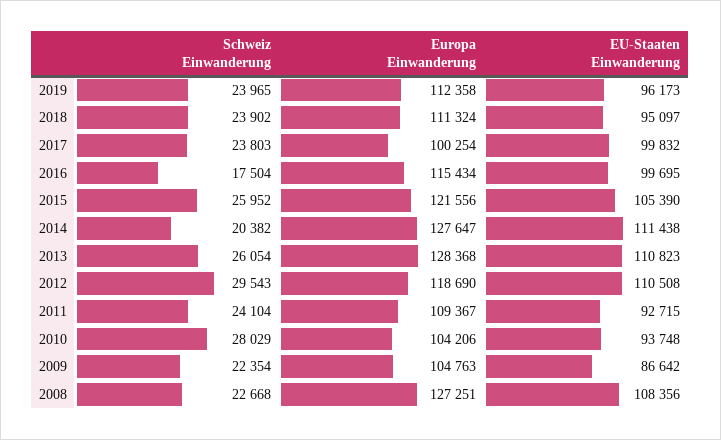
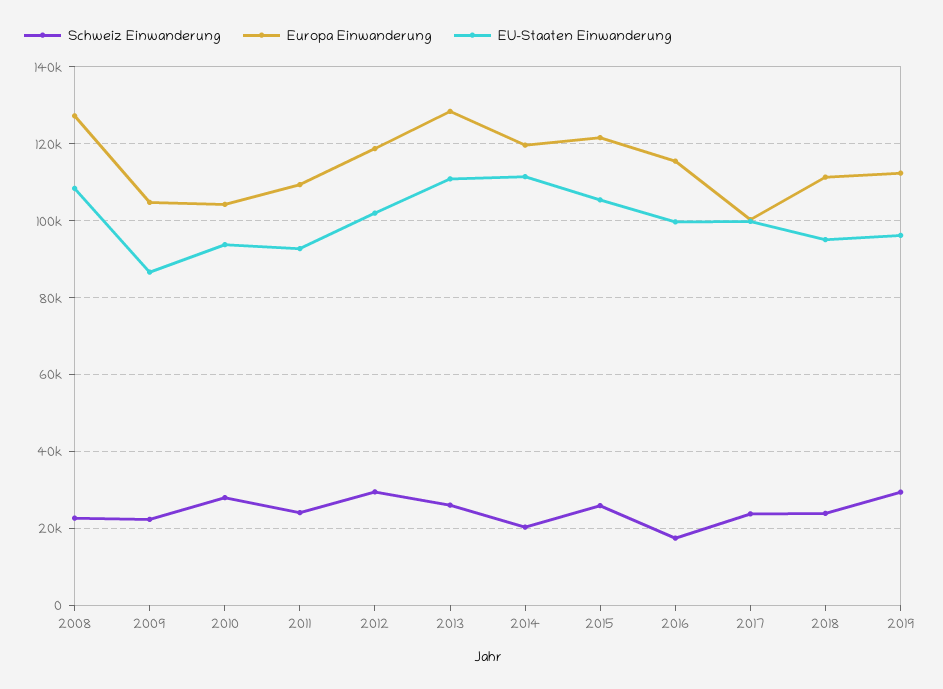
Schweiz Einwanderung, 2019: 23965 -> 30000
Europa Einwanderung, 2014: 127647 -> 120000
EU-Staaten Einwanderung, 2012: 110508 -> 102000

